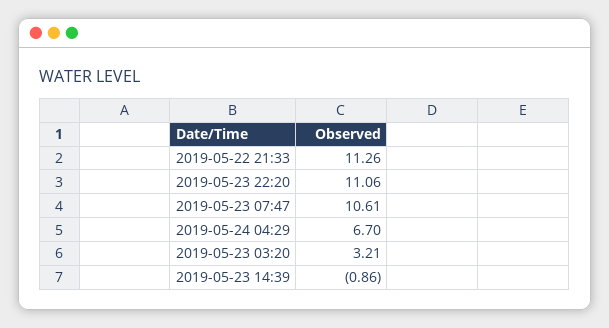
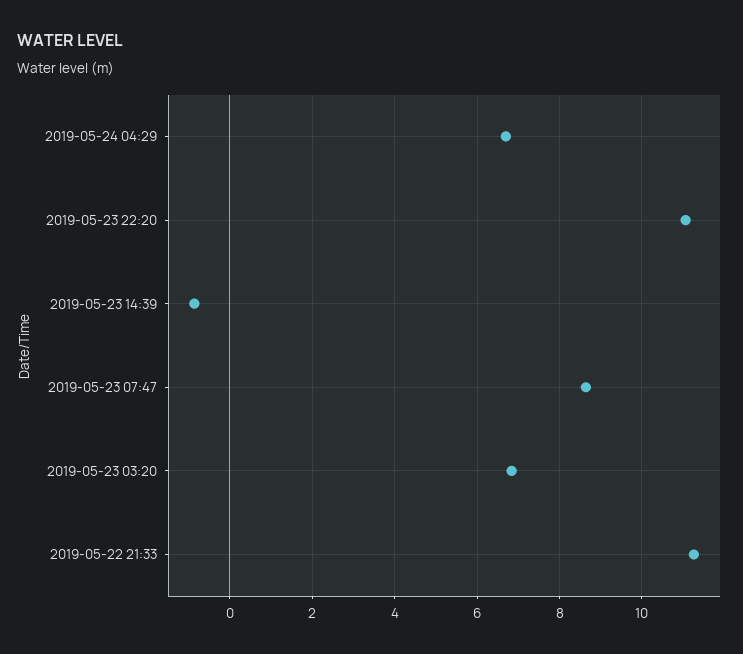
2019-05-23 07:47: 10.61 -> 8.6
2019-05-23 03:20: 3.21 -> 6.8

